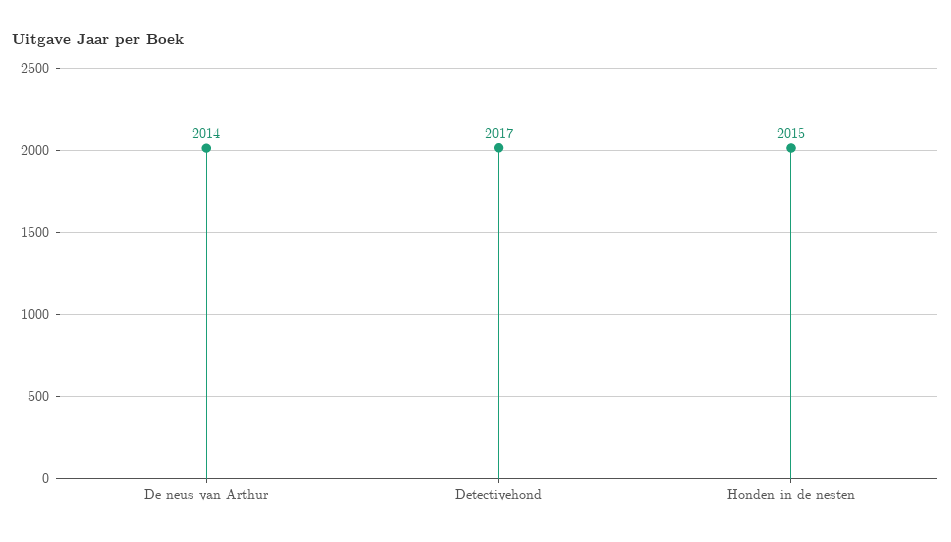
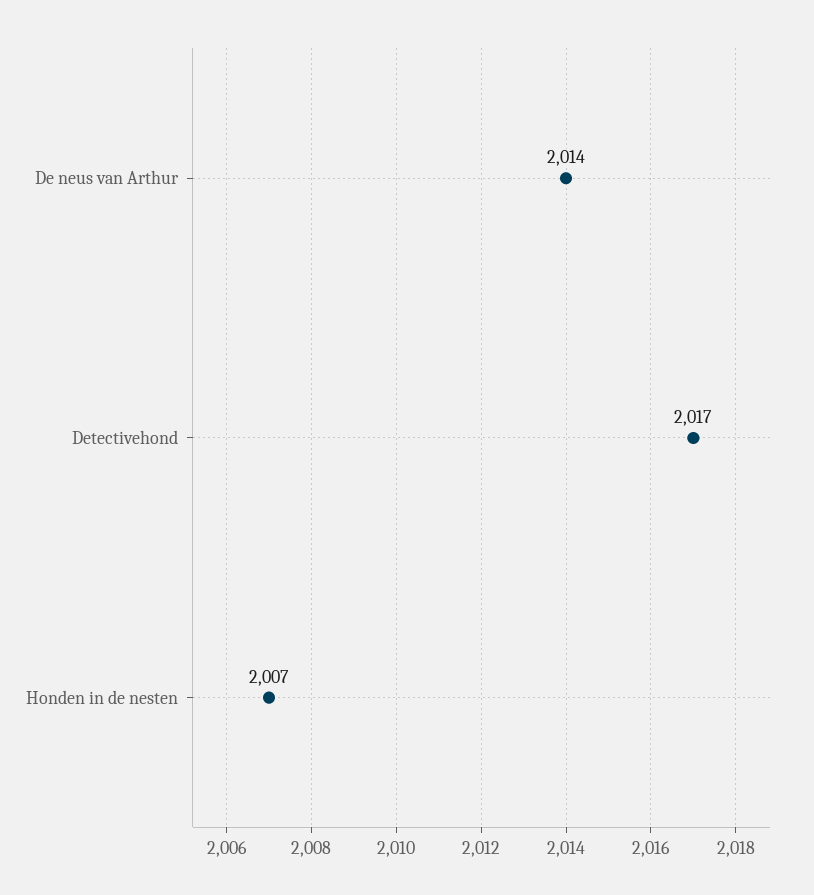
Honden in de nesten: 2015 -> 2007

